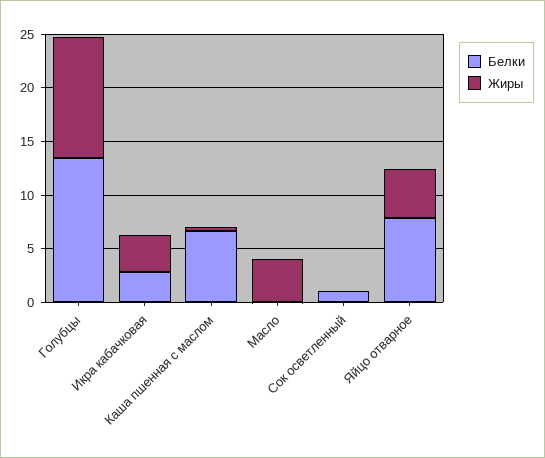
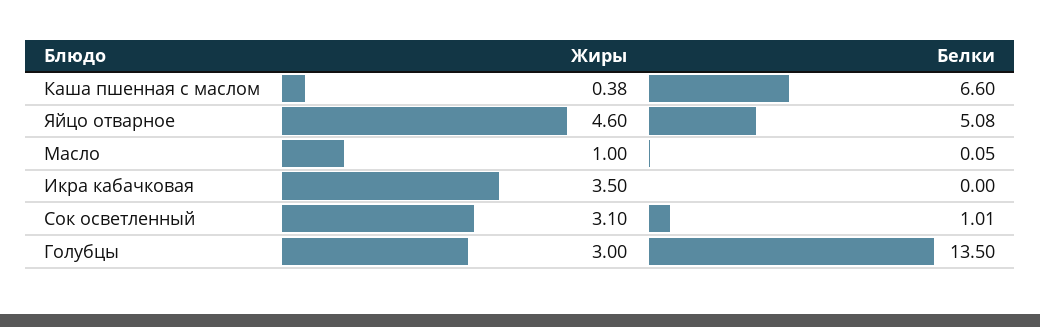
Жиры, Голубцы: 11 -> 3
Белки, Икра кабачковая: 3 -> 0
Жиры, Масло: 4 -> 1
Жиры, Сок осветленный: 0 -> 3.1
Белки, Яйцо отварное: 8 -> 5.08

